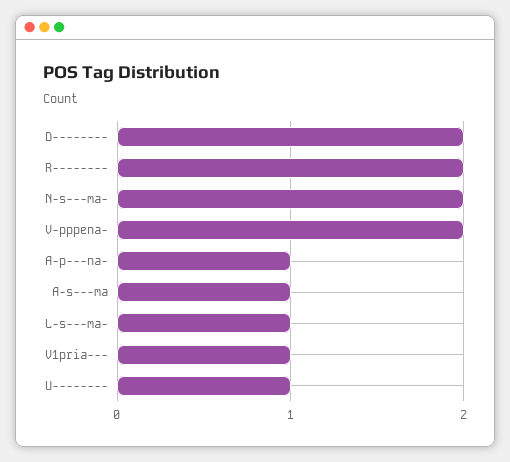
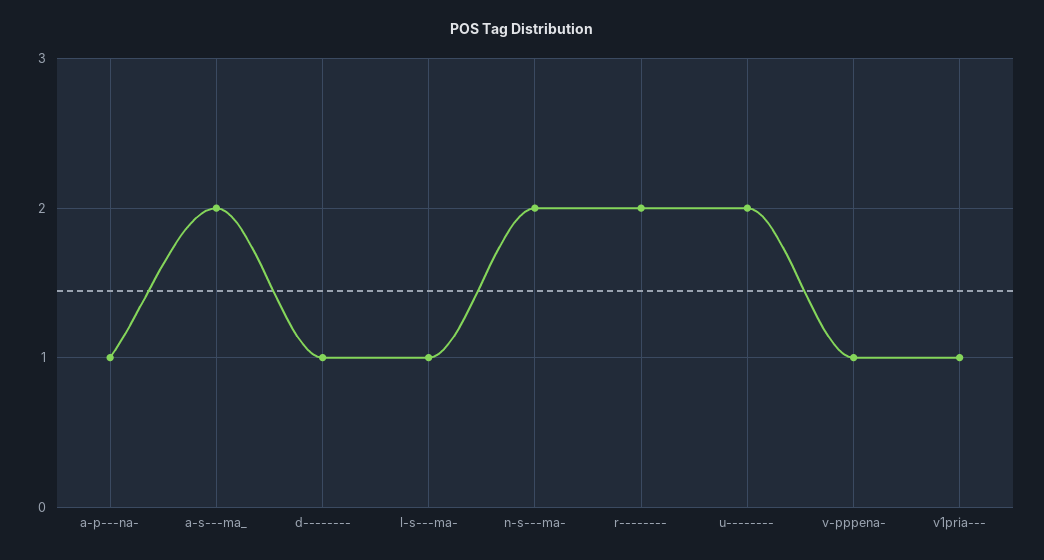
D--------: 2 -> 1
V-pppena-: 2 -> 1
A-s---ma: 1 -> 2
U--------: 1 -> 2

